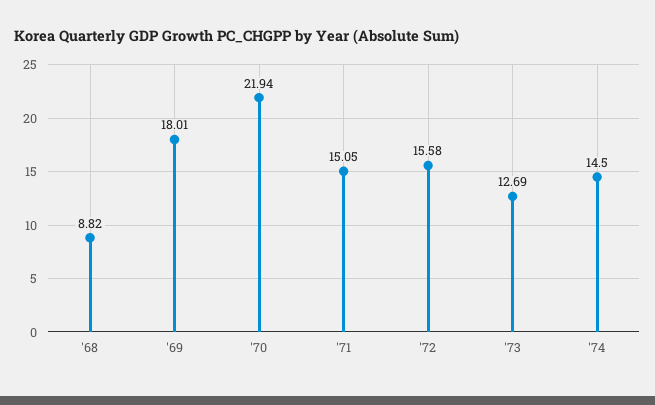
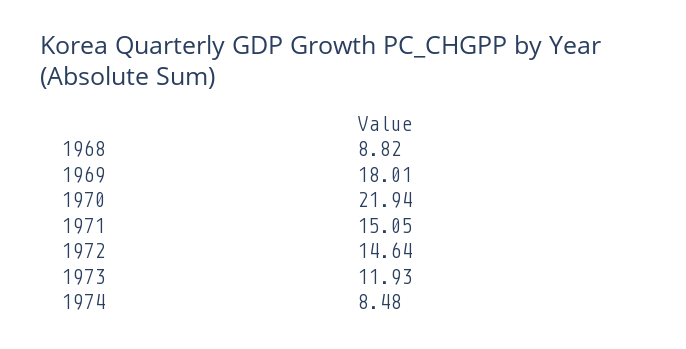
'72: 15.58 -> 14.64
'73: 12.69 -> 11.93
'74: 14.5 -> 8.48

